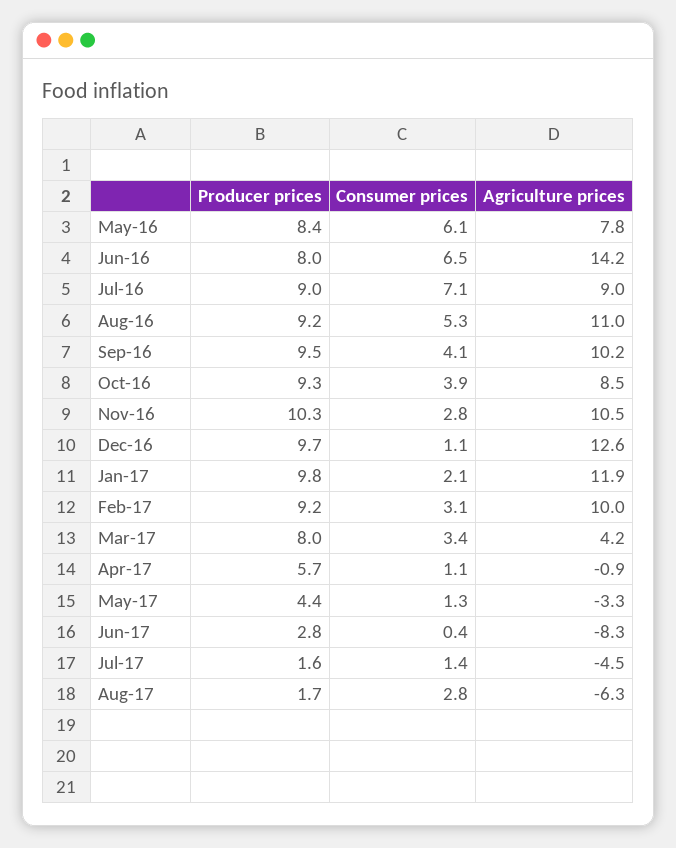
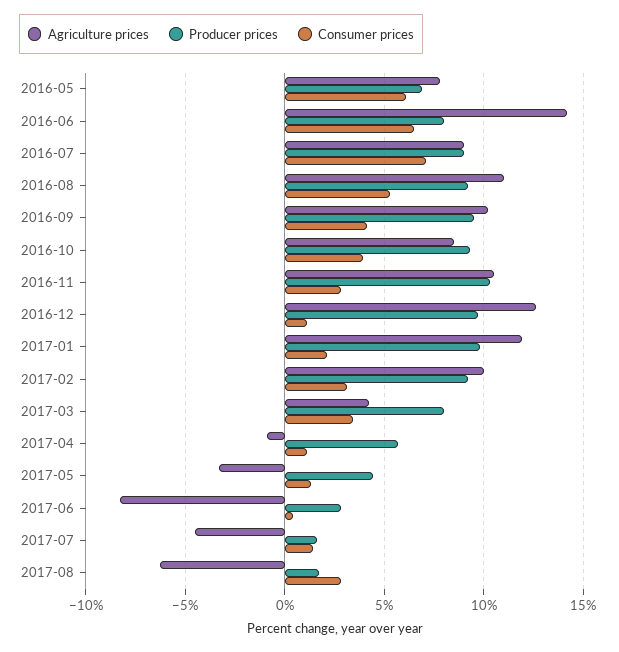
Producer prices, May-16: 8.4 -> 7

